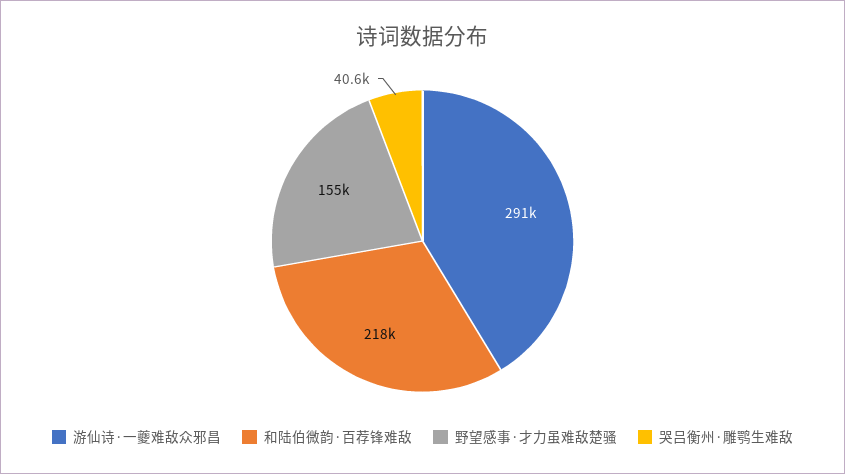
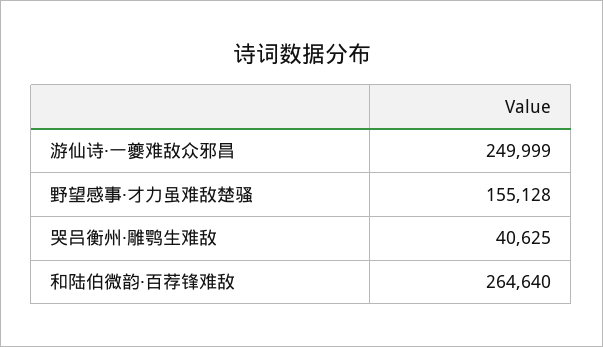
游仙诗·一夔难敌众邪昌: 291000 -> 249999
和陆伯微韵·百荐锋难敌: 218000 -> 264640

